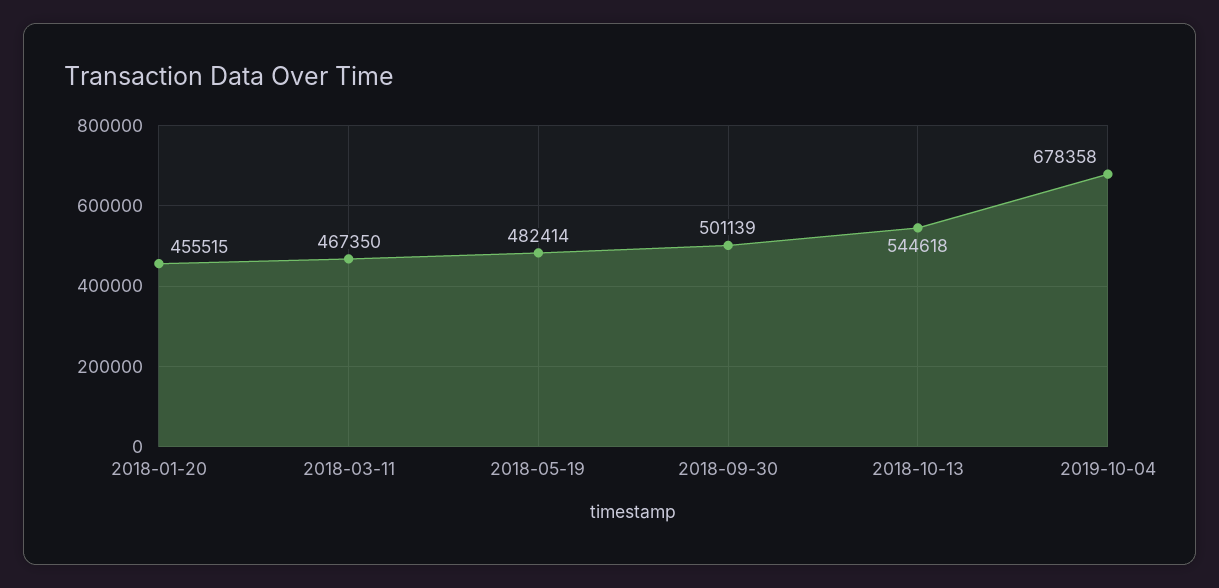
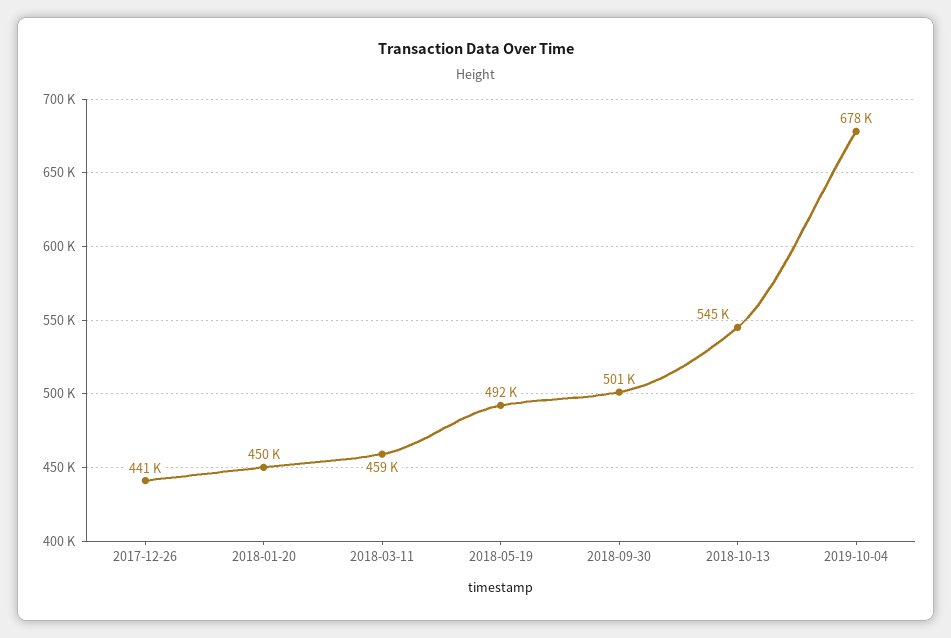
2018-01-20: 455515 -> 450000
2018-03-11: 467350 -> 459000
2018-05-19: 482414 -> 492000
2017-12-26: none -> 441000

